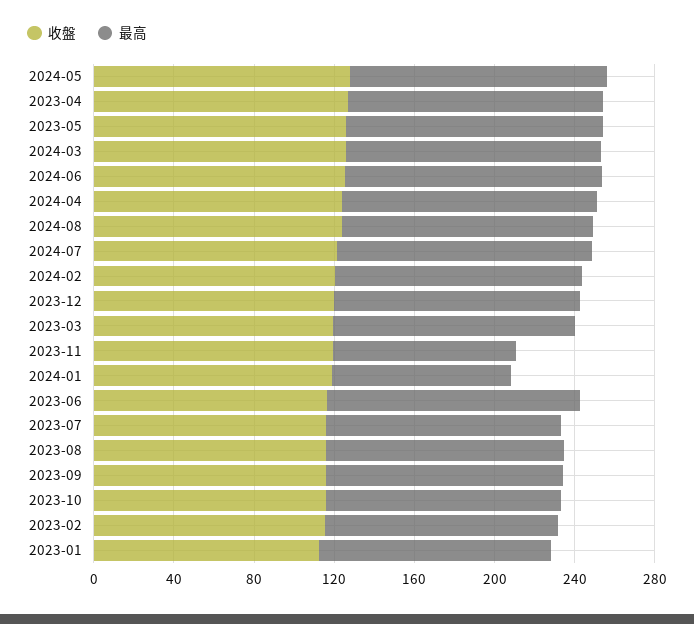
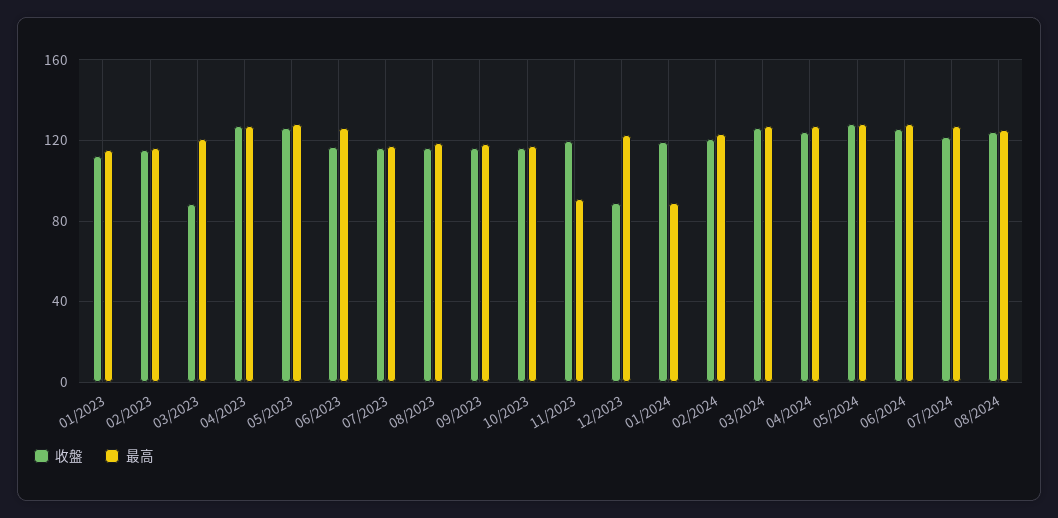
收盤, 2023-12: 120 -> 90
收盤, 2023-03: 120 -> 90

